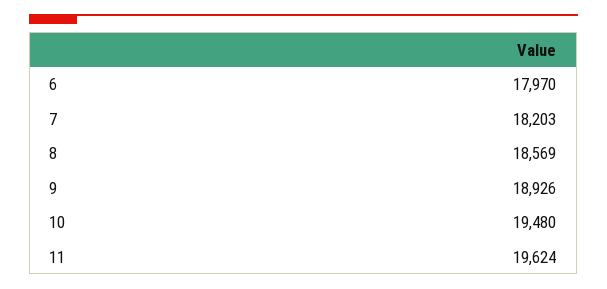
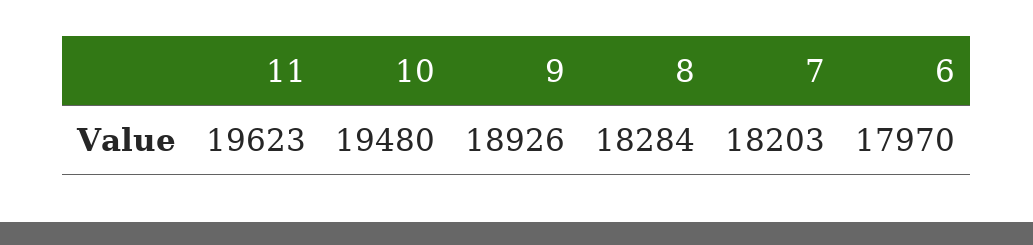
8: 18569 -> 18284
11: 19624 -> 19623

